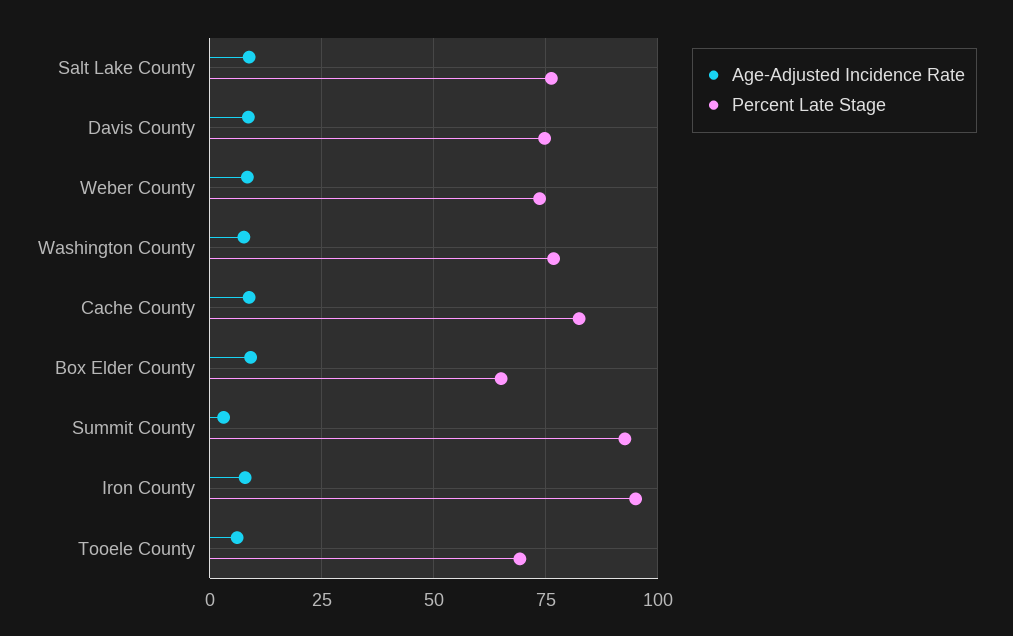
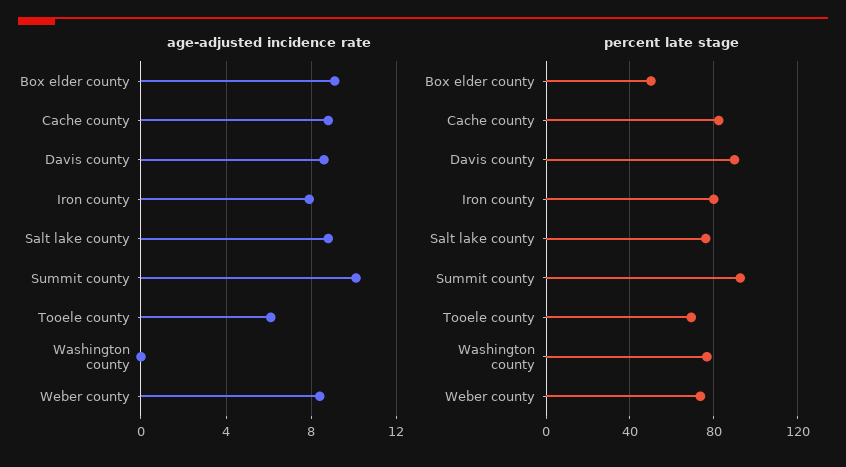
Percent Late Stage, Davis County: 75 -> 90
Age-Adjusted Incidence Rate, Washington County: 7.5 -> 0
Percent Late Stage, Box Elder County: 65 -> 50
Age-Adjusted Incidence Rate, Summit County: 2.5 -> 10
Percent Late Stage, Iron County: 95 -> 80

